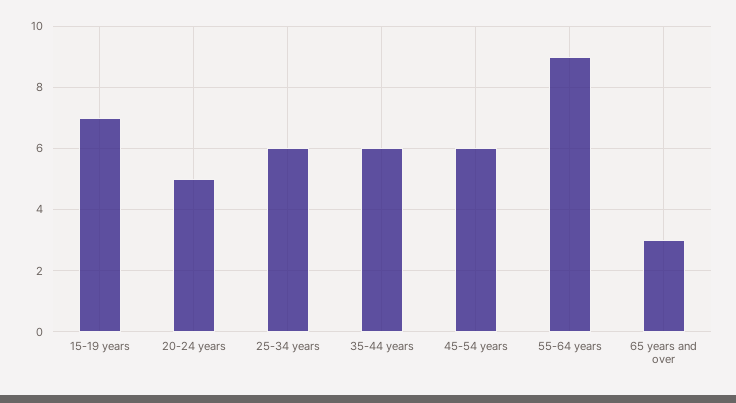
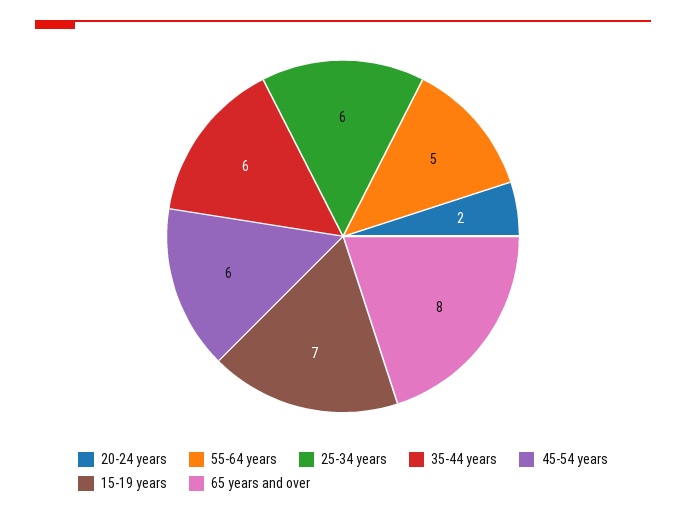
20-24 years: 5 -> 2
55-64 years: 9 -> 5
65 years and over: 3 -> 8

